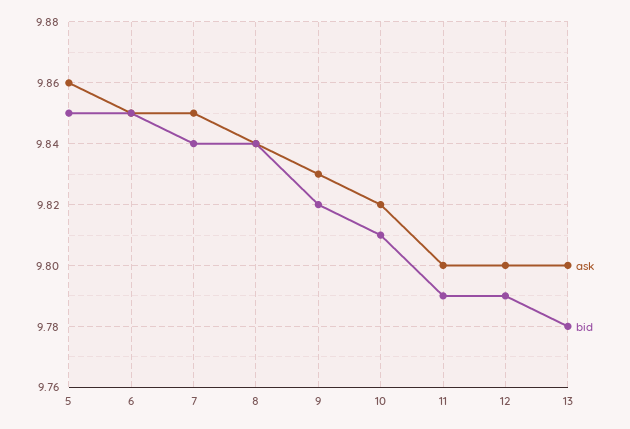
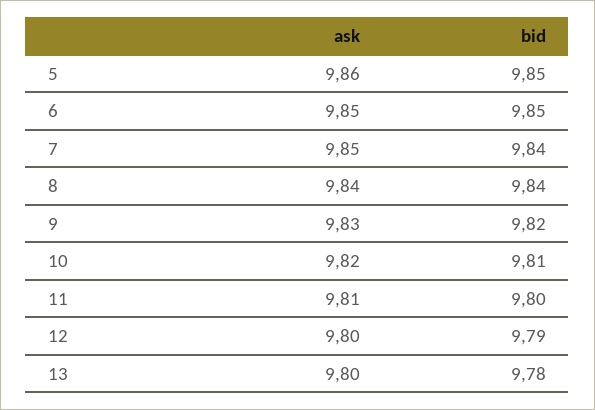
ask, 11: 9.8 -> 9.81
bid, 11: 9.79 -> 9.8

